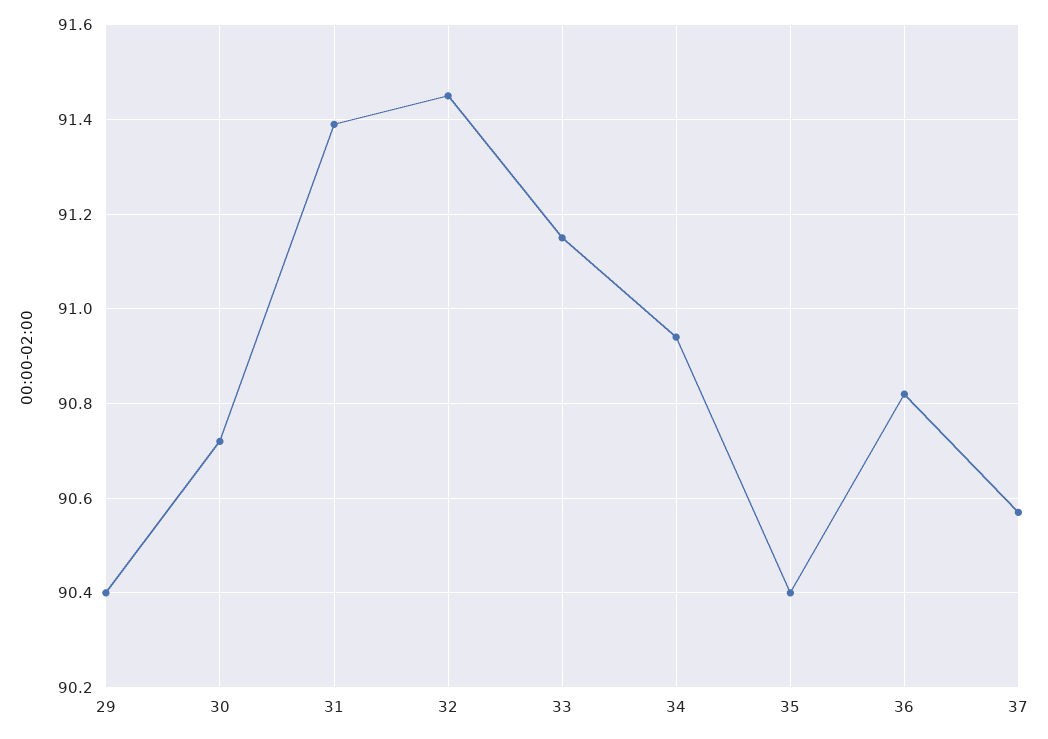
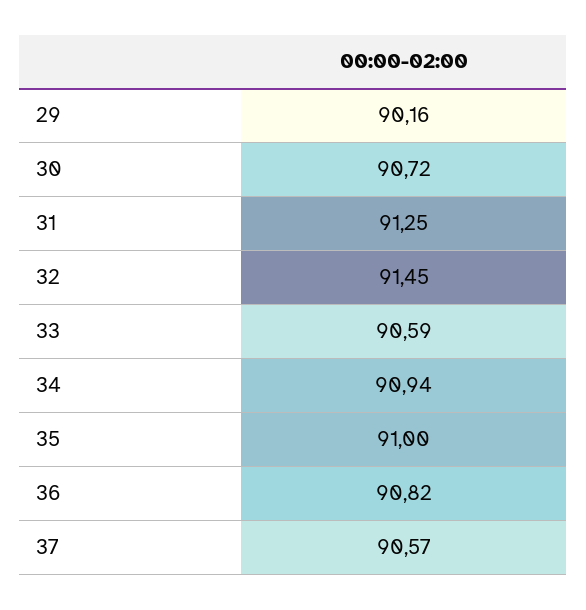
29: 90.4 -> 90.16
31: 91.4 -> 91.25
33: 91.15 -> 90.59
35: 90.4 -> 91

